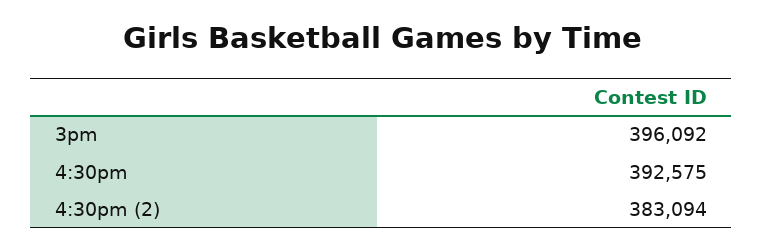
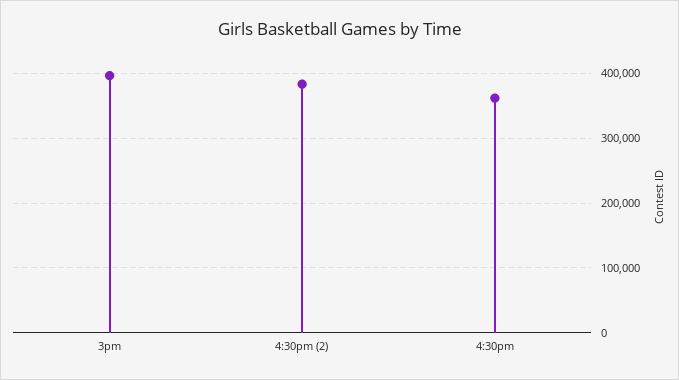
4:30pm: 392575 -> 360000

